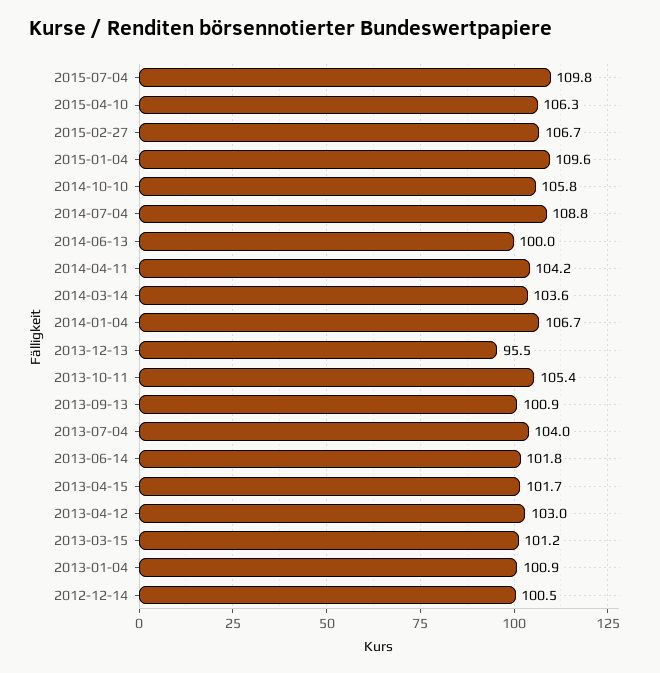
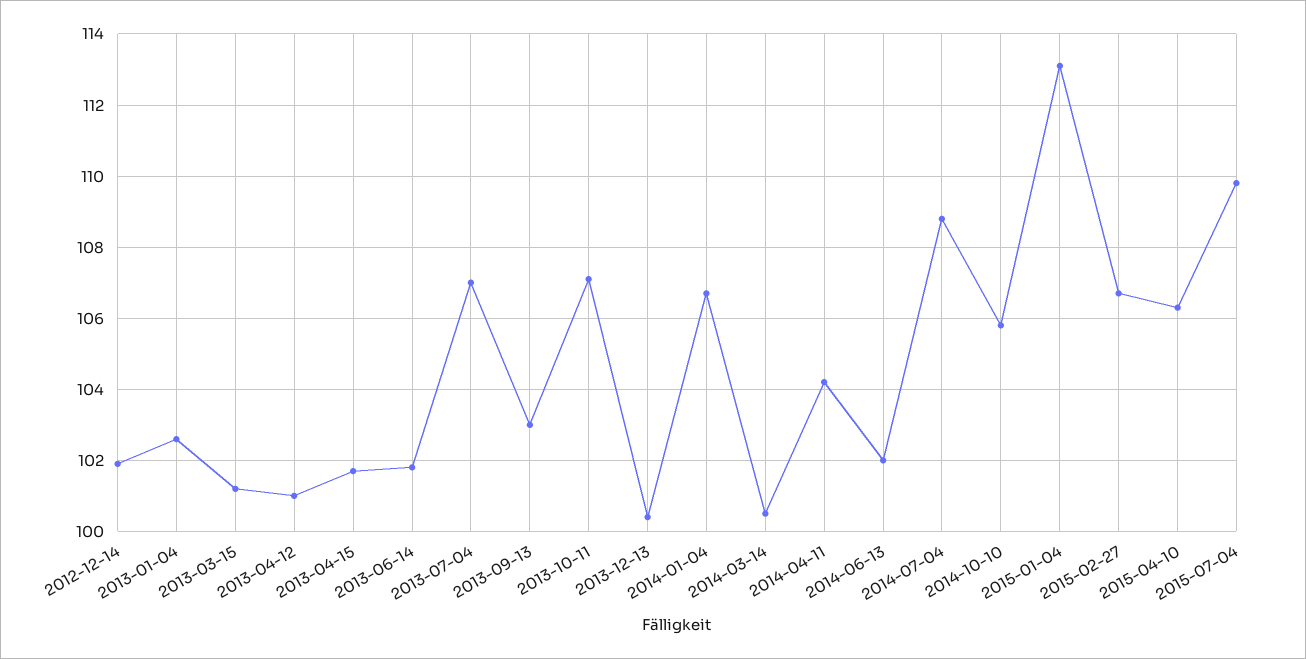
2015-01-04: 109.6 -> 113
2014-06-13: 100 -> 102
2014-03-14: 103.6 -> 100.5
2013-12-13: 95.5 -> 100.5
2013-10-11: 105.4 -> 107
2013-09-13: 100.9 -> 103
2013-07-04: 104 -> 107
2013-04-12: 103 -> 101
2013-01-04: 100.9 -> 102.5
2012-12-14: 100.5 -> 102

